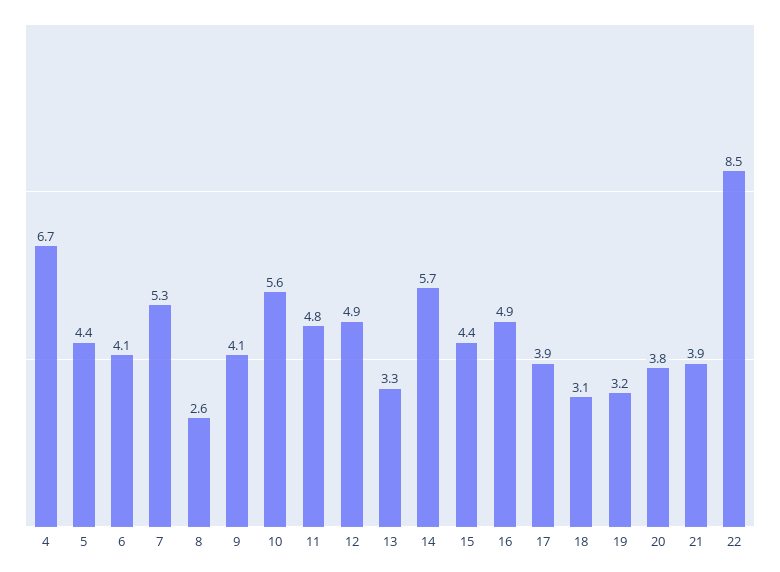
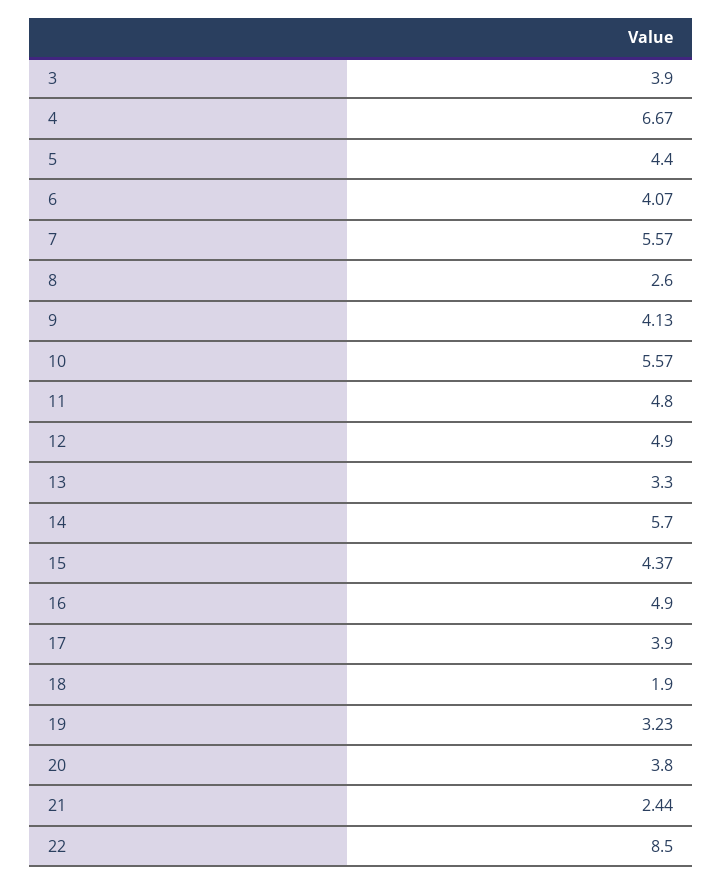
7: 5.3 -> 5.57
18: 3.1 -> 1.9
21: 3.9 -> 2.44
3: none -> 3.9

